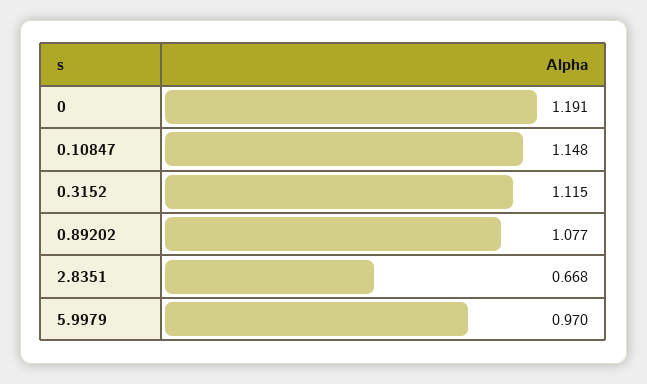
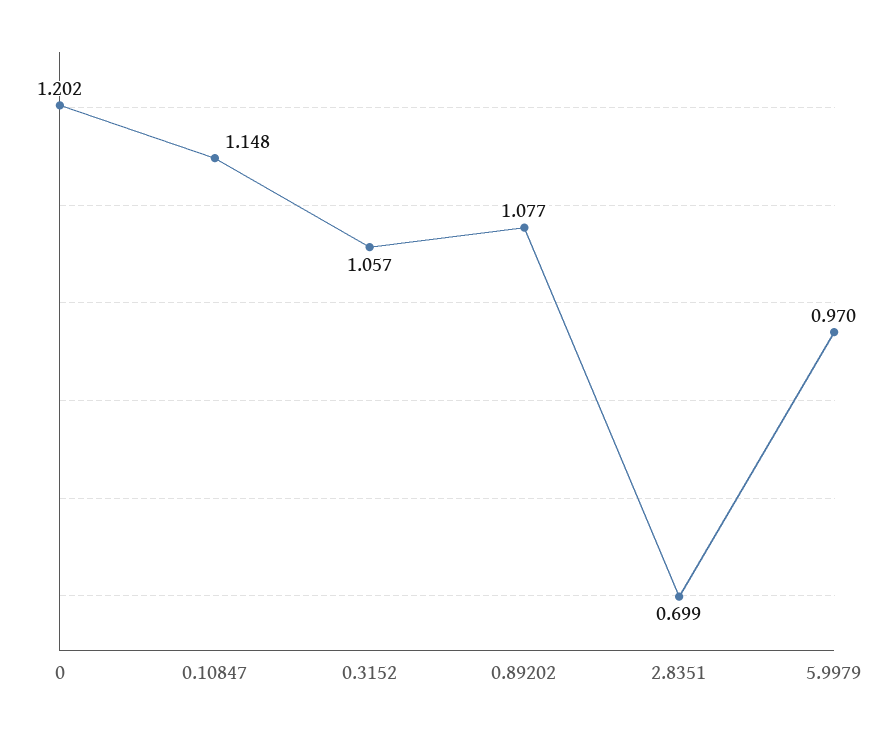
0: 1.191 -> 1.202
0.3152: 1.115 -> 1.057
2.8351: 0.668 -> 0.699

